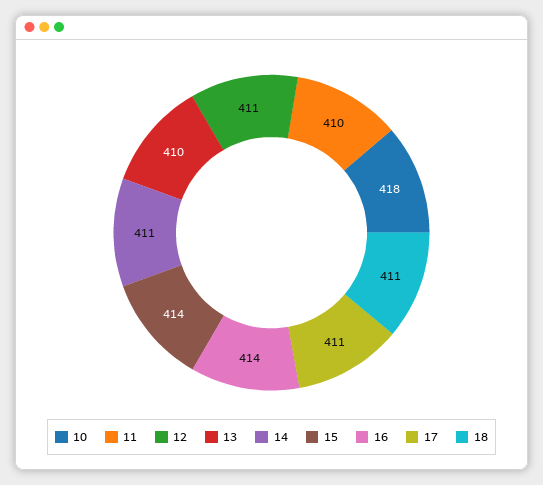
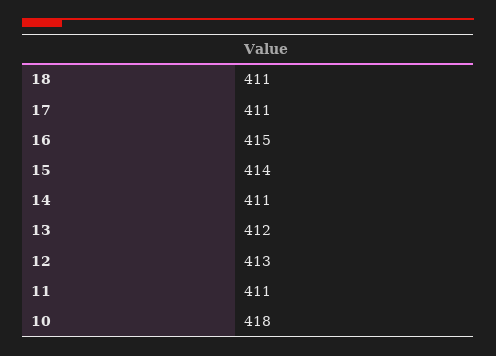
11: 410 -> 411
12: 411 -> 413
13: 410 -> 412
16: 414 -> 415

